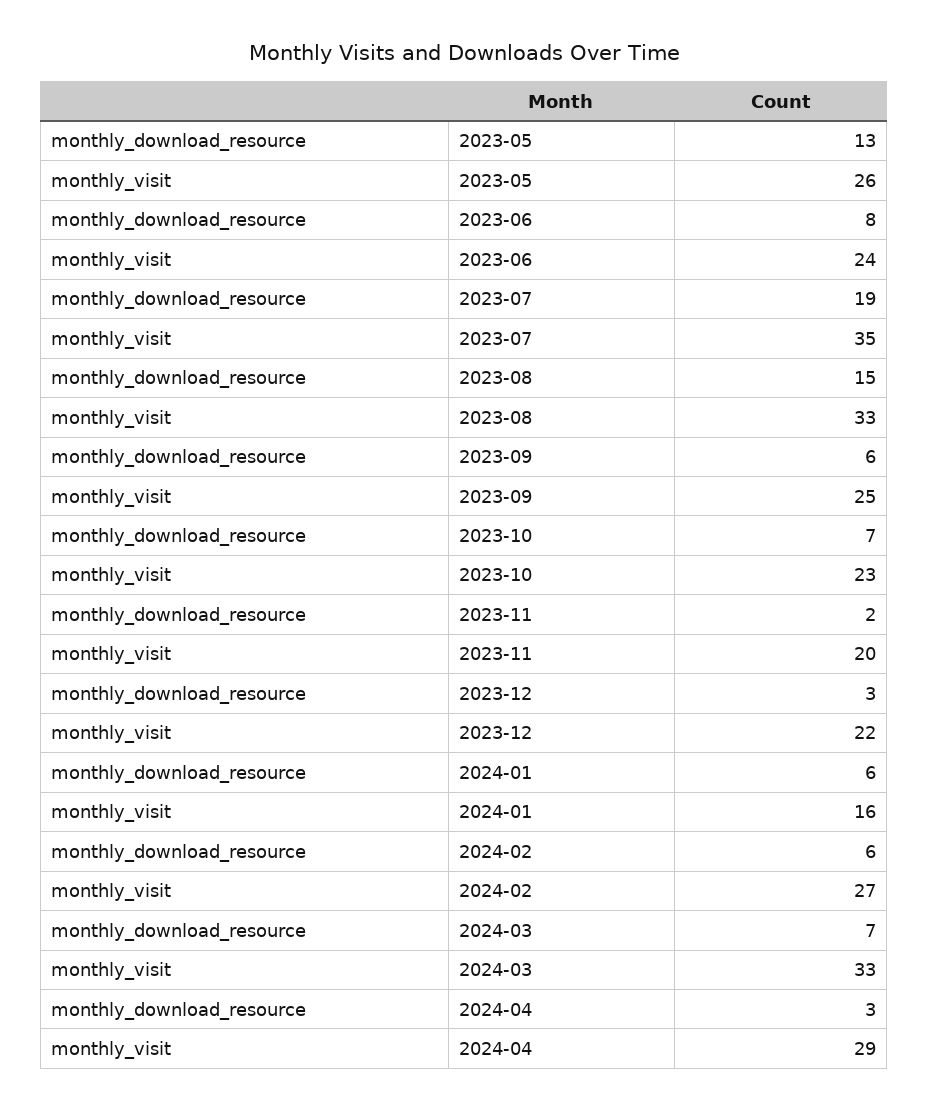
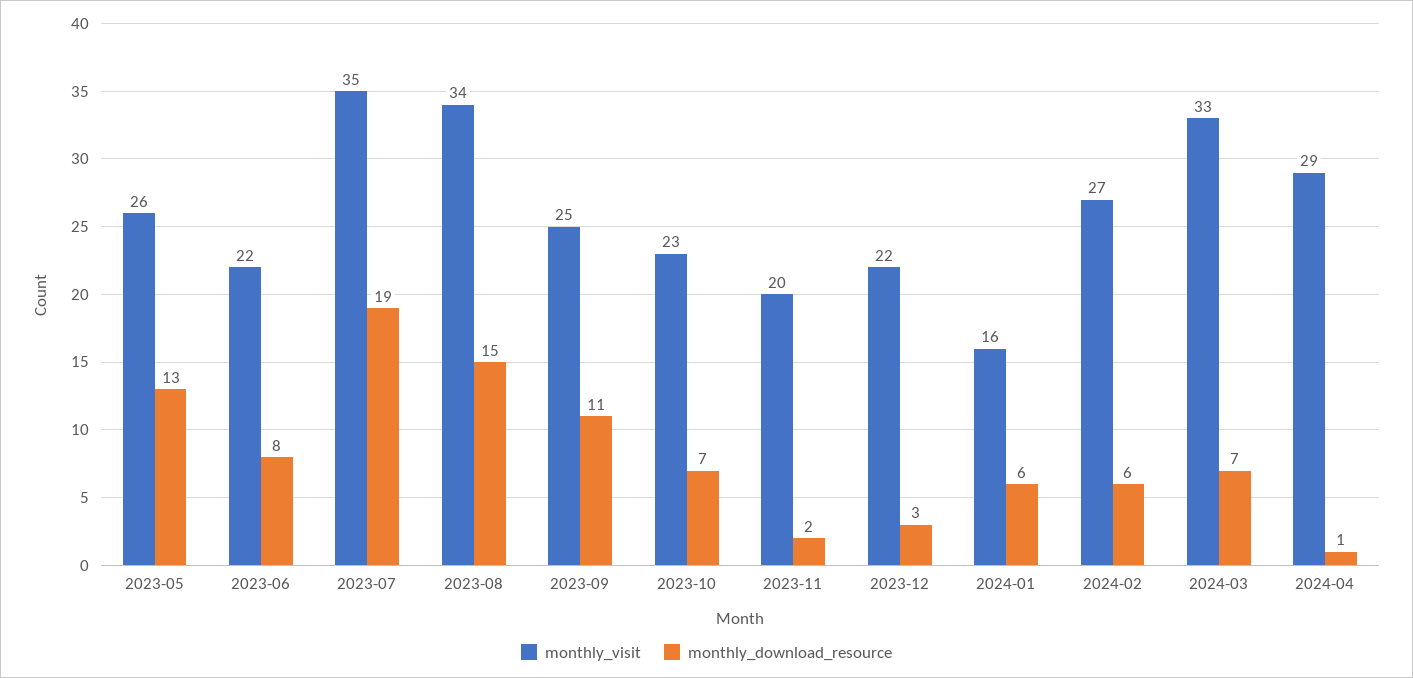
monthly_visit, 2023-06: 24 -> 22
monthly_visit, 2023-08: 33 -> 34
monthly_download_resource, 2023-09: 6 -> 11
monthly_download_resource, 2024-04: 3 -> 1

